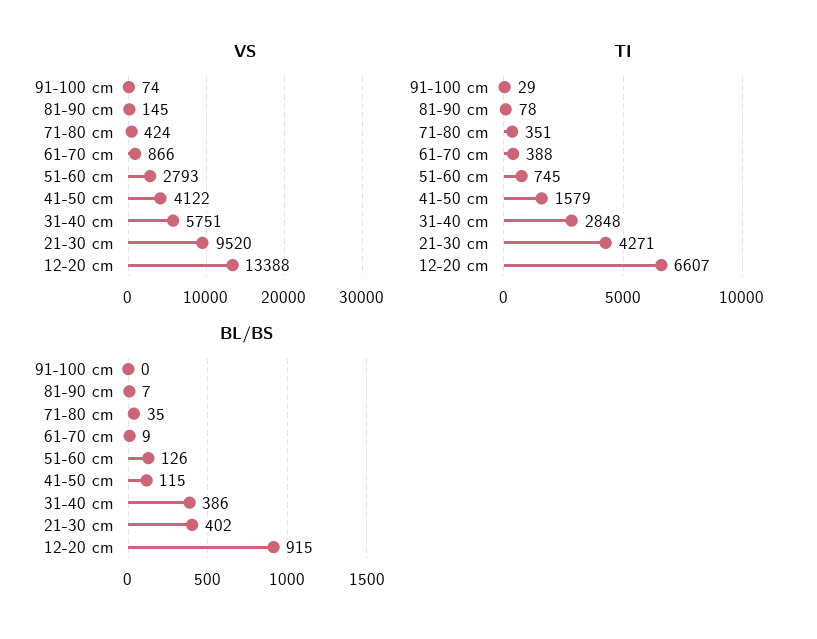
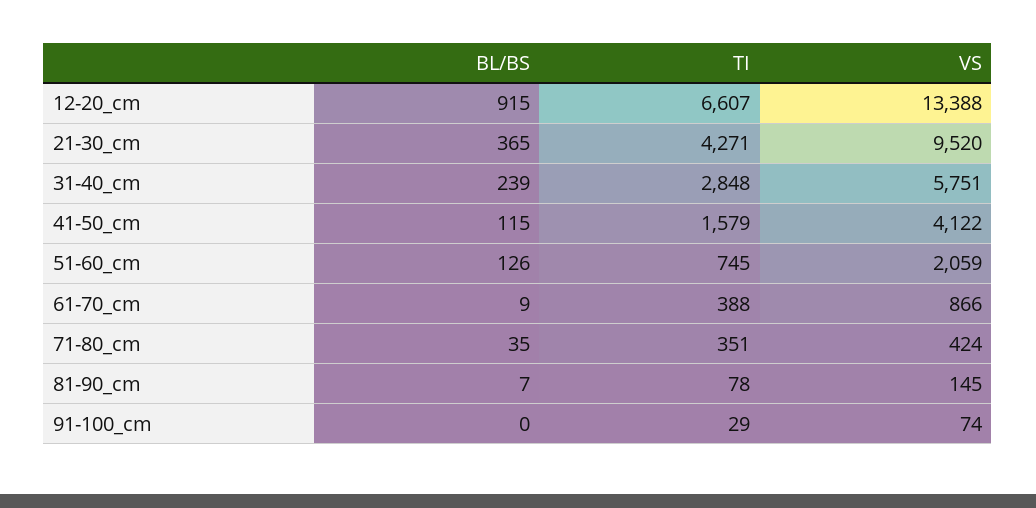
VS, 51-60 cm: 2793 -> 2059
BL/BS, 31-40 cm: 386 -> 239
BL/BS, 21-30 cm: 402 -> 365

